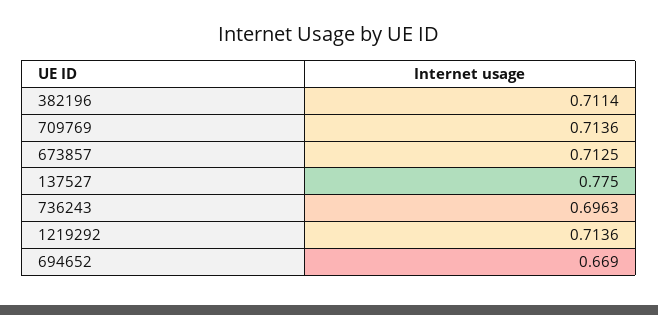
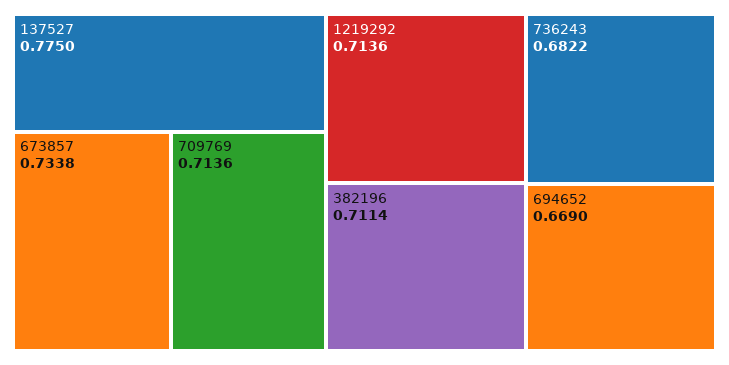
673857: 0.7125 -> 0.7338
736243: 0.6963 -> 0.6822

